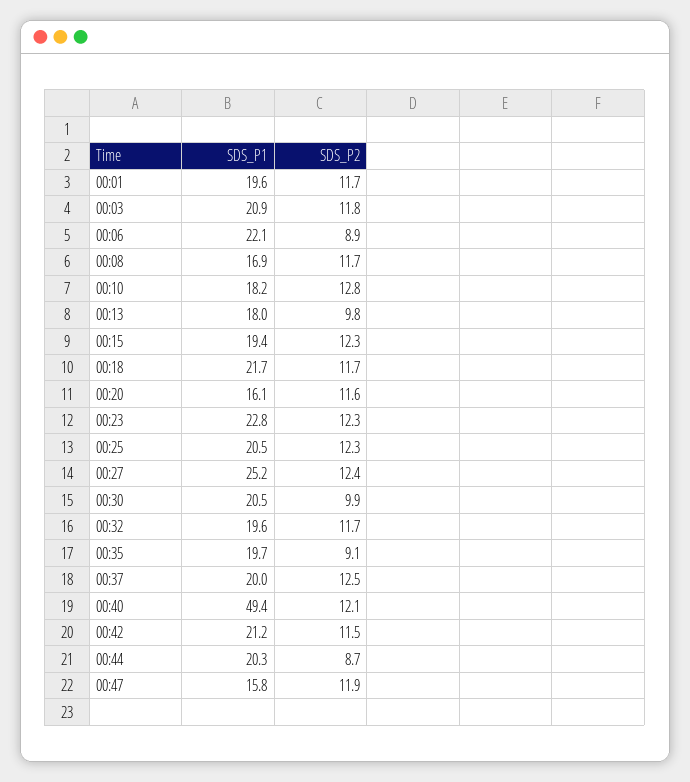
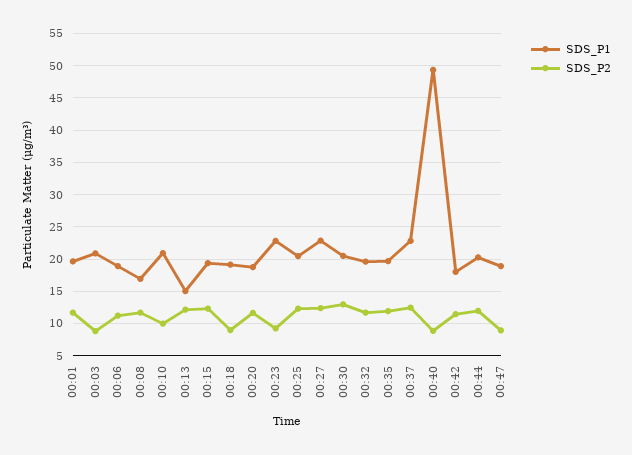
SDS_P2, 00:03: 11.8 -> 9
SDS_P1, 00:06: 22.1 -> 19
SDS_P2, 00:06: 8.9 -> 11
SDS_P1, 00:10: 18.2 -> 21
SDS_P2, 00:10: 12.8 -> 10
SDS_P1, 00:13: 18 -> 15
SDS_P2, 00:13: 9.8 -> 12
SDS_P1, 00:18: 21.7 -> 19
SDS_P2, 00:18: 11.7 -> 9
SDS_P1, 00:20: 16.1 -> 19
SDS_P2, 00:23: 12.3 -> 9
SDS_P1, 00:27: 25.2 -> 23
SDS_P2, 00:30: 9.9 -> 13
SDS_P2, 00:35: 9.1 -> 12
SDS_P1, 00:37: 20 -> 23
SDS_P2, 00:40: 12.1 -> 9
SDS_P1, 00:42: 21.2 -> 18
SDS_P2, 00:44: 8.7 -> 12
SDS_P1, 00:47: 15.8 -> 19
SDS_P2, 00:47: 11.9 -> 9

